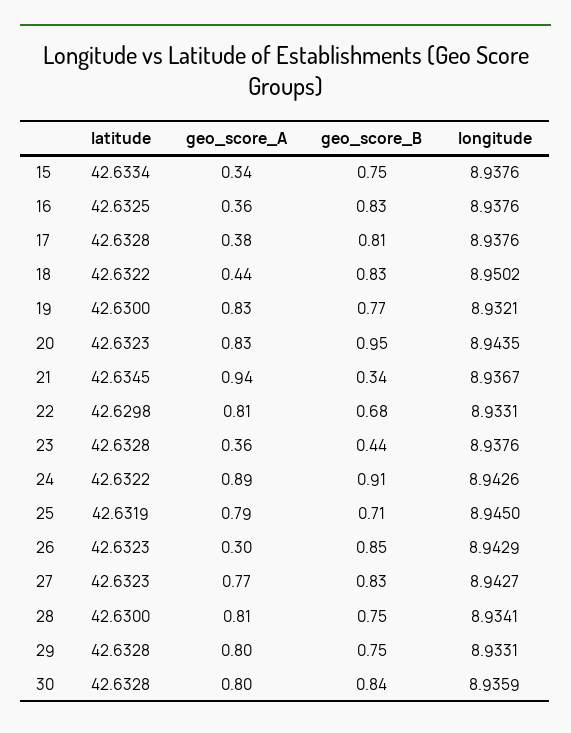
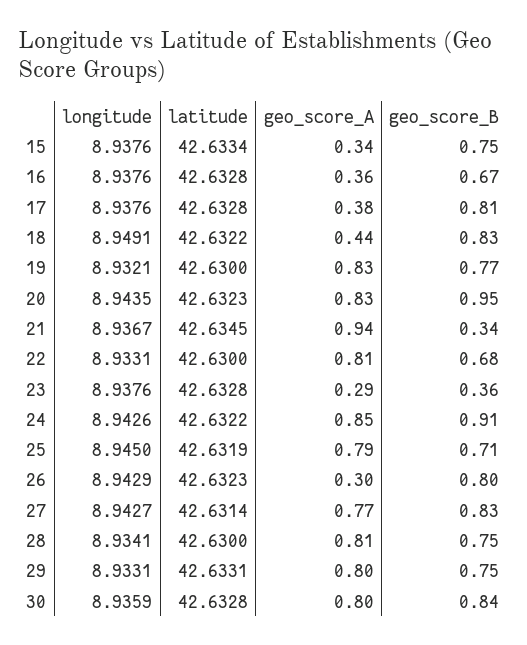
latitude, 16: 42.6325 -> 42.6328
geo_score_B, 16: 0.83 -> 0.67
longitude, 18: 8.9502 -> 8.9491
latitude, 22: 42.6298 -> 42.63
geo_score_A, 23: 0.36 -> 0.29
geo_score_B, 23: 0.44 -> 0.36
geo_score_A, 24: 0.89 -> 0.85
geo_score_B, 26: 0.85 -> 0.8
latitude, 27: 42.6323 -> 42.6314
latitude, 29: 42.6328 -> 42.6331

